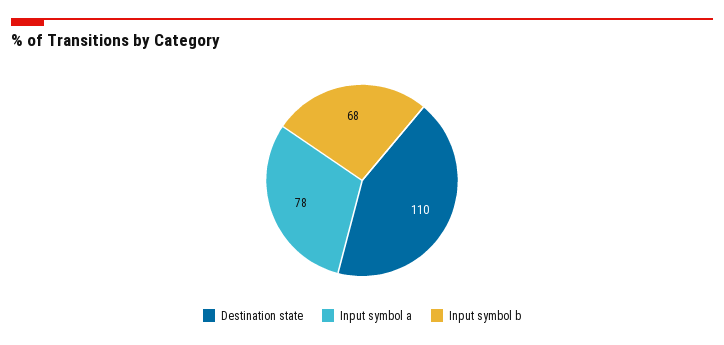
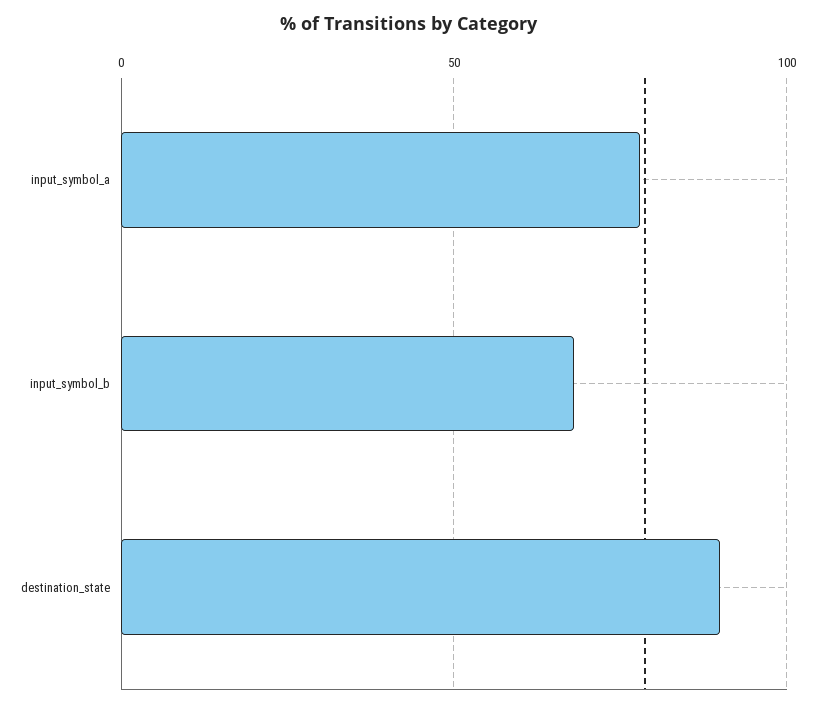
Destination state: 110 -> 90

